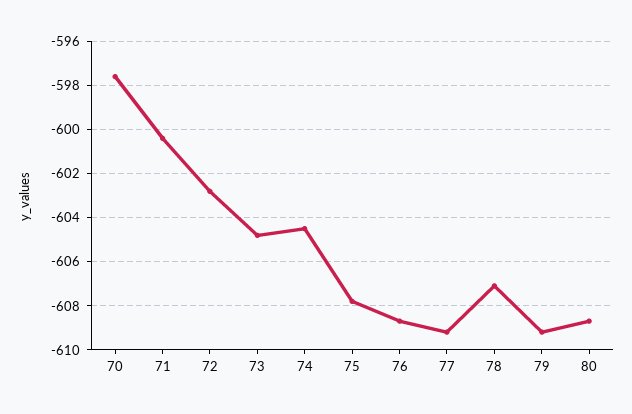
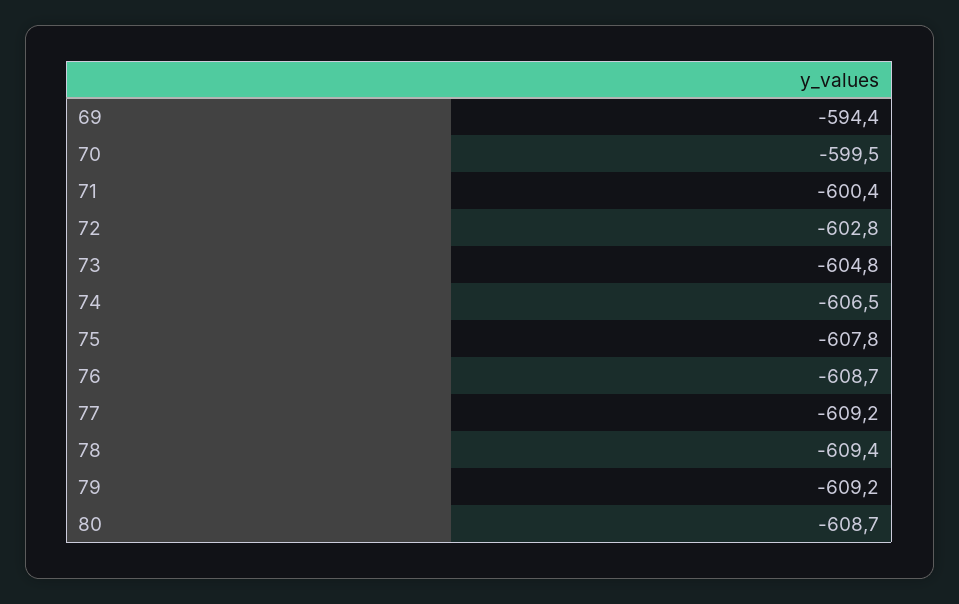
70: -597.5 -> -599.5
74: -604.5 -> -606.5
78: -607 -> -609.4
69: none -> -594.4

